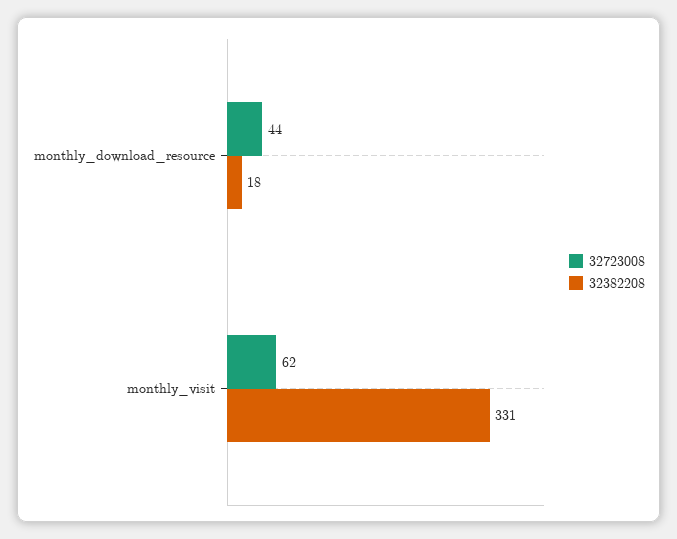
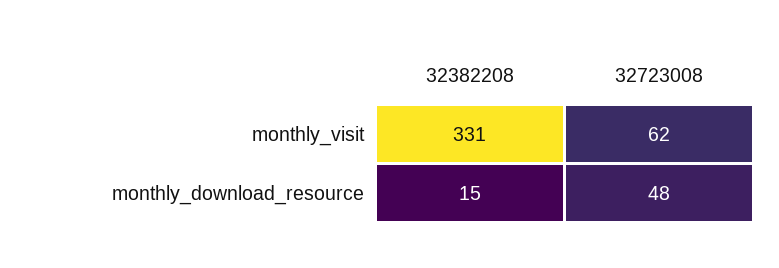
32723008, monthly_download_resource: 44 -> 48
32382208, monthly_download_resource: 18 -> 15

